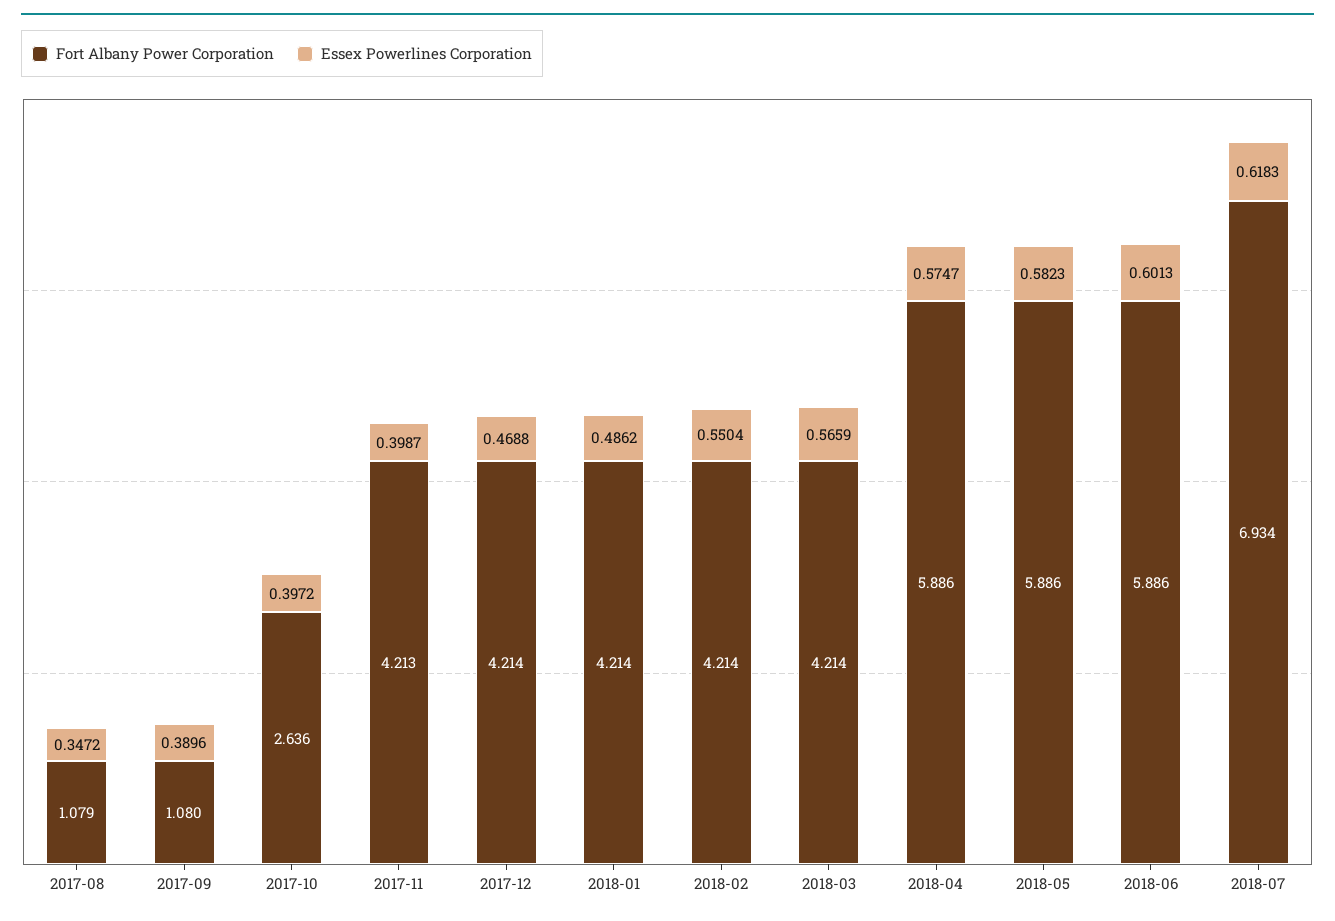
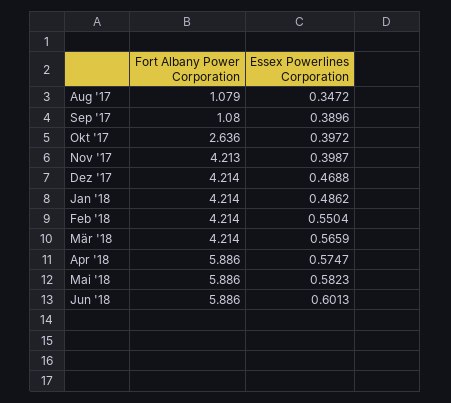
Fort Albany Power Corporation, 2018-07: 6.934 -> none
Essex Powerlines Corporation, 2018-07: 0.6183 -> none

